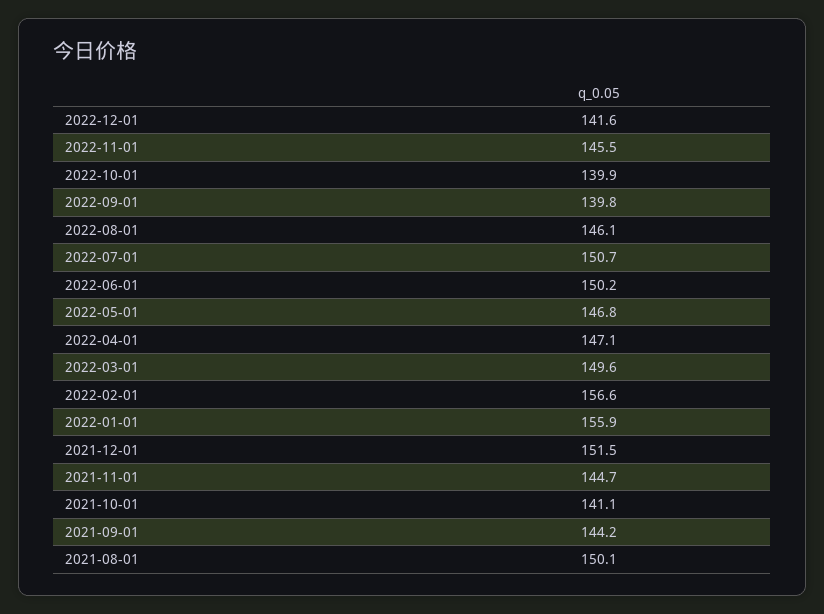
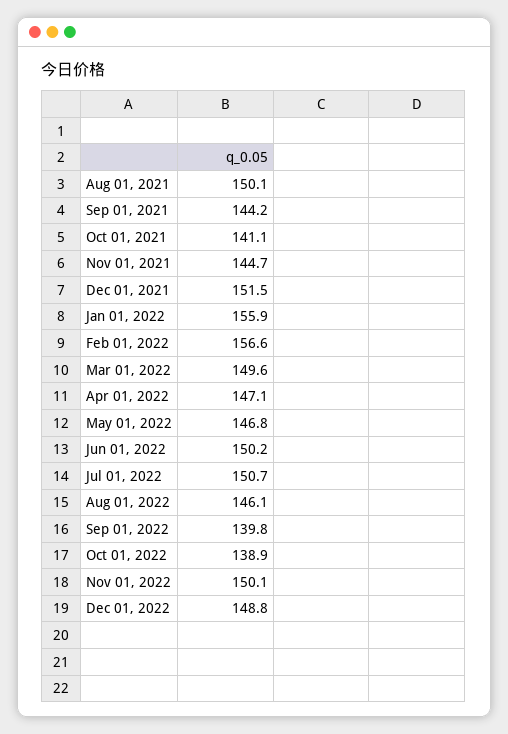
2022-12-01: 141.6 -> 148.8
2022-11-01: 145.5 -> 150.1
2022-10-01: 139.9 -> 138.9

